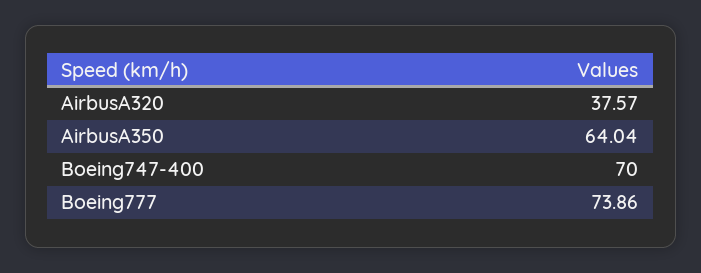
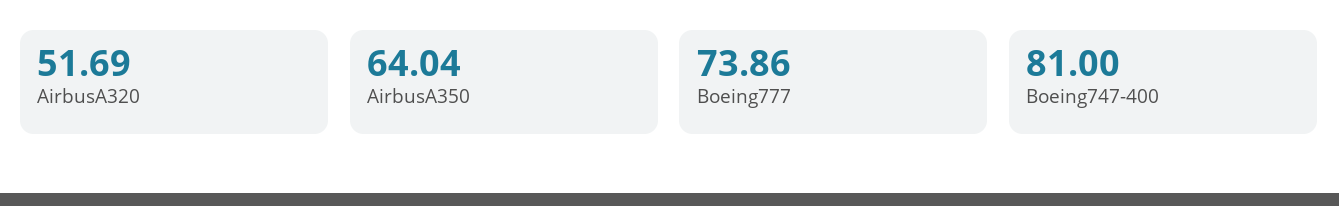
AirbusA320: 37.57 -> 51.69
Boeing747-400: 70 -> 81

